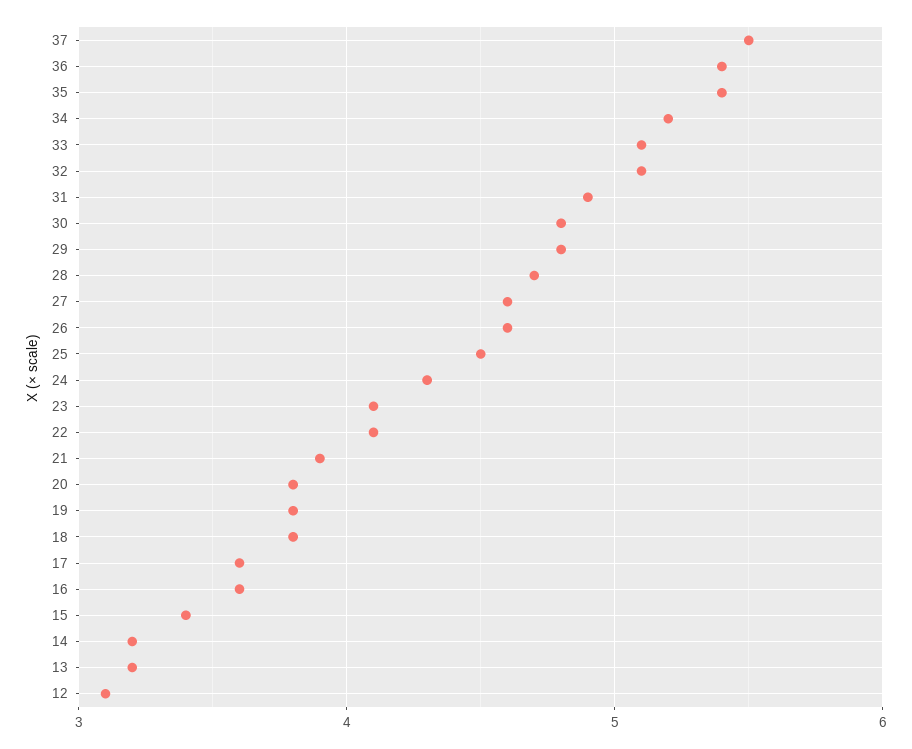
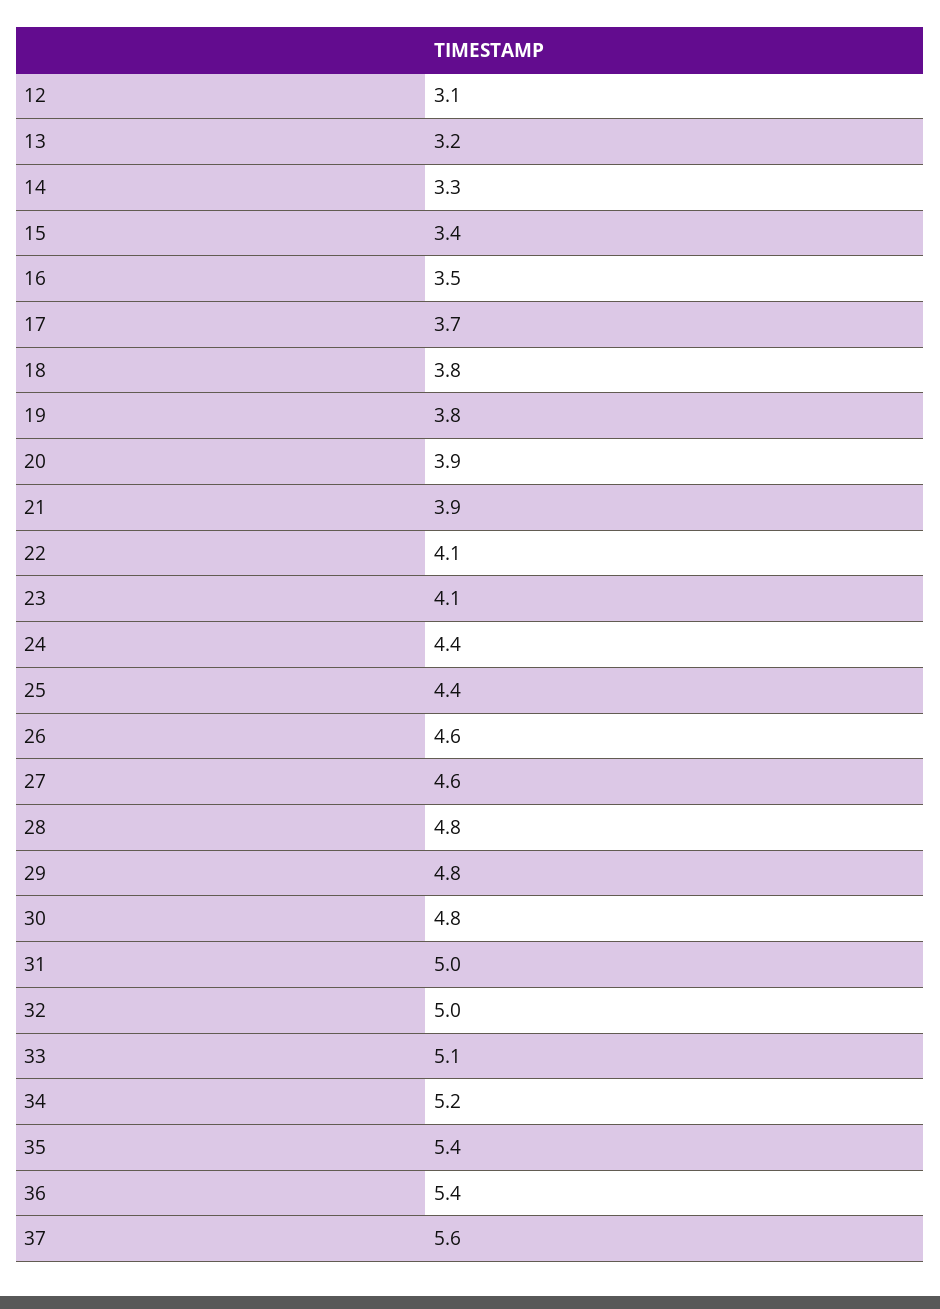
37: 5.5 -> 5.6
32: 5.1 -> 5
31: 4.9 -> 5
28: 4.7 -> 4.8
25: 4.5 -> 4.4
24: 4.3 -> 4.4
20: 3.8 -> 3.9
17: 3.6 -> 3.7
16: 3.6 -> 3.5
14: 3.2 -> 3.3

